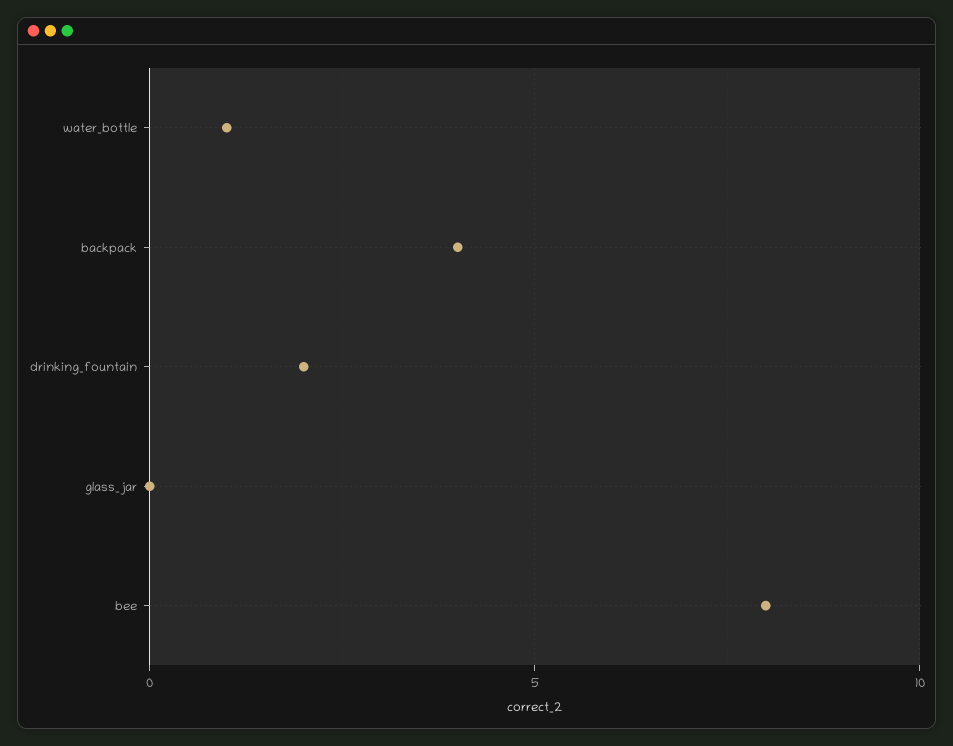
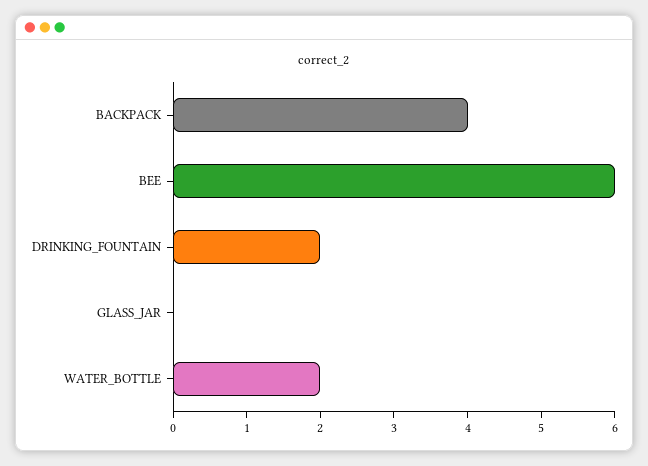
water_bottle: 1 -> 2
bee: 8 -> 6

